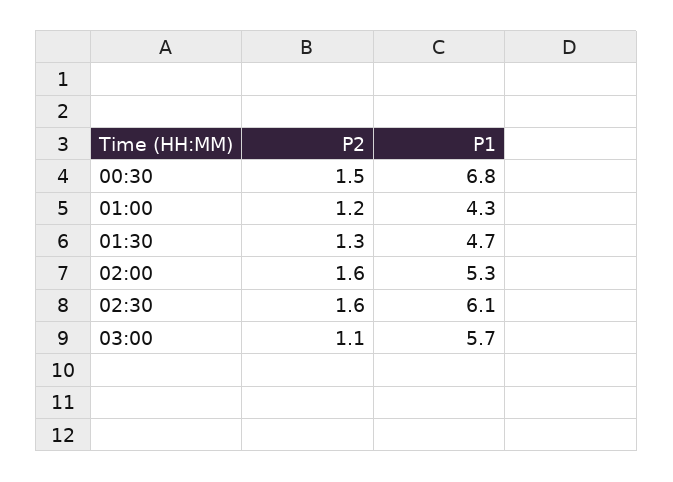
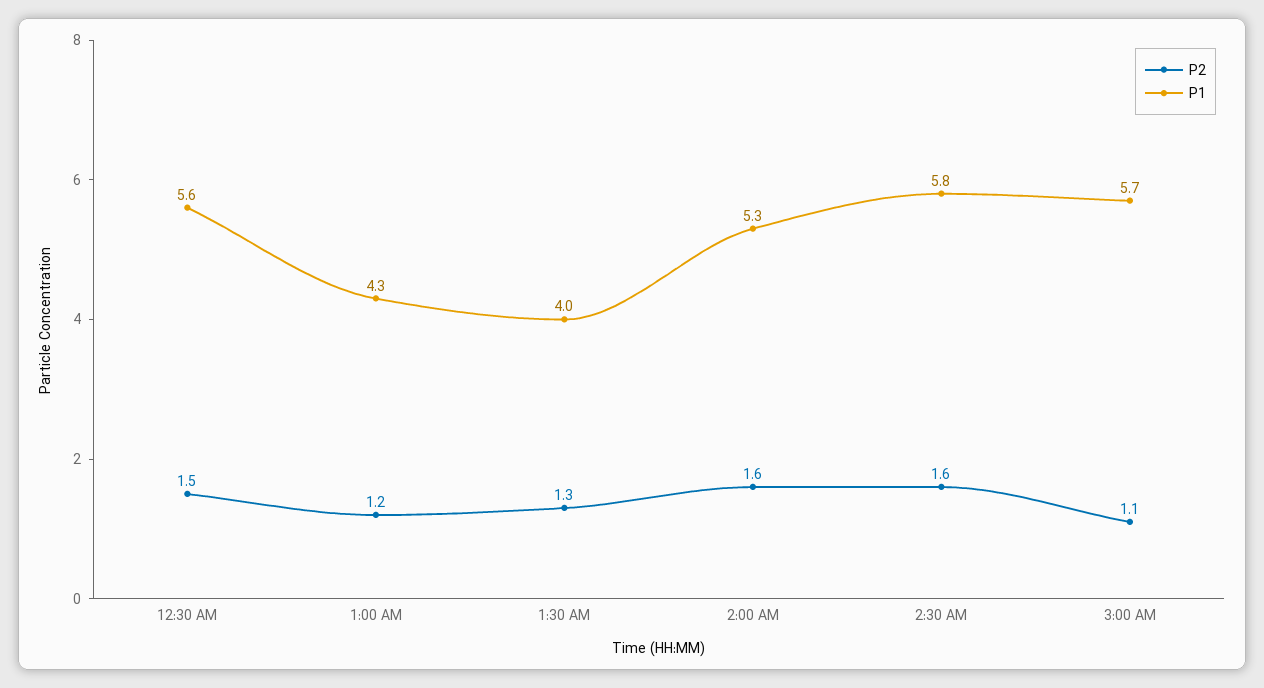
P1, 00:30: 6.8 -> 5.6
P1, 01:30: 4.7 -> 4
P1, 02:30: 6.1 -> 5.8

